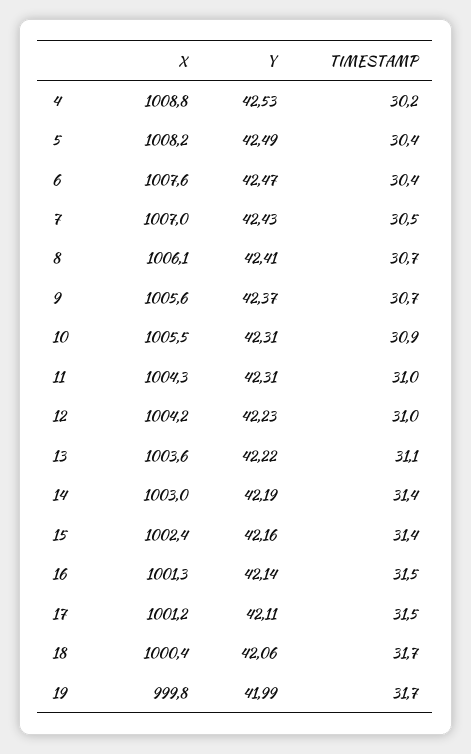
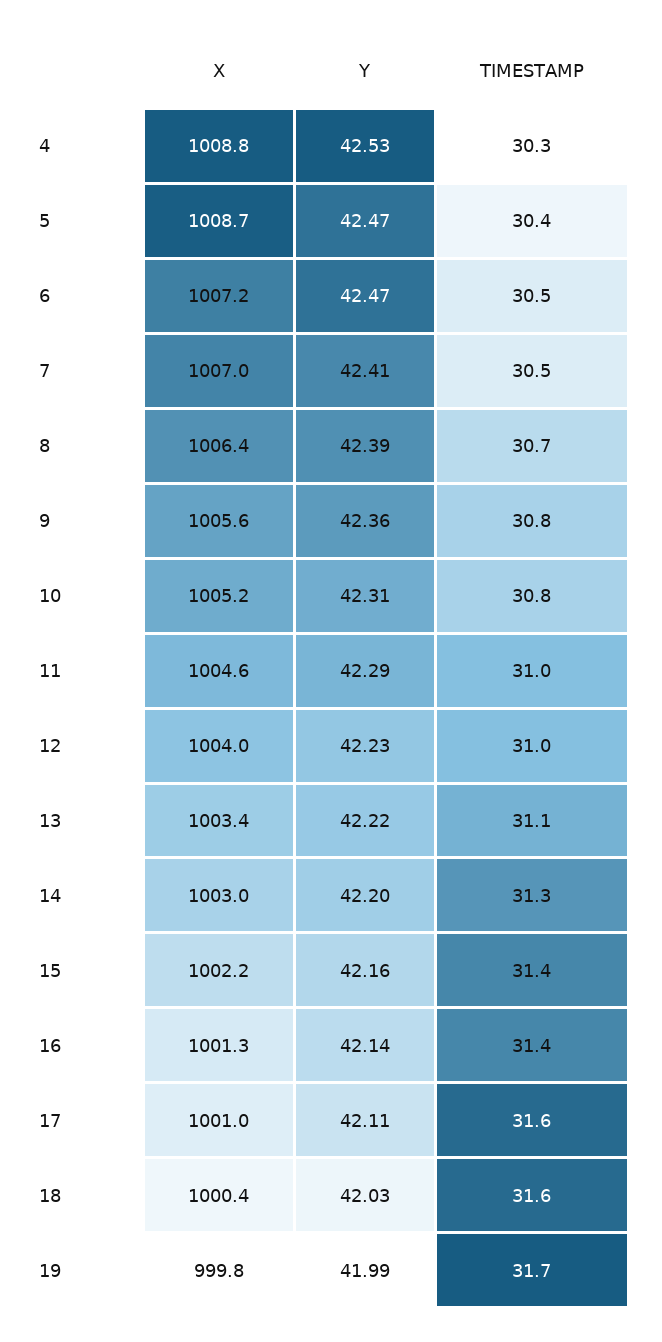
TIMESTAMP, 4: 30.2 -> 30.3
X, 5: 1008.2 -> 1008.7
Y, 5: 42.49 -> 42.47
X, 6: 1007.6 -> 1007.2
TIMESTAMP, 6: 30.4 -> 30.5
Y, 7: 42.43 -> 42.41
X, 8: 1006.1 -> 1006.4
Y, 8: 42.41 -> 42.39
Y, 9: 42.37 -> 42.36
TIMESTAMP, 9: 30.7 -> 30.8
X, 10: 1005.5 -> 1005.2
TIMESTAMP, 10: 30.9 -> 30.8
X, 11: 1004.3 -> 1004.6
Y, 11: 42.31 -> 42.29
X, 12: 1004.2 -> 1004
X, 13: 1003.6 -> 1003.4
Y, 14: 42.19 -> 42.2
TIMESTAMP, 14: 31.4 -> 31.3
X, 15: 1002.4 -> 1002.2
TIMESTAMP, 16: 31.5 -> 31.4
X, 17: 1001.2 -> 1001
TIMESTAMP, 17: 31.5 -> 31.6
Y, 18: 42.06 -> 42.03
TIMESTAMP, 18: 31.7 -> 31.6

